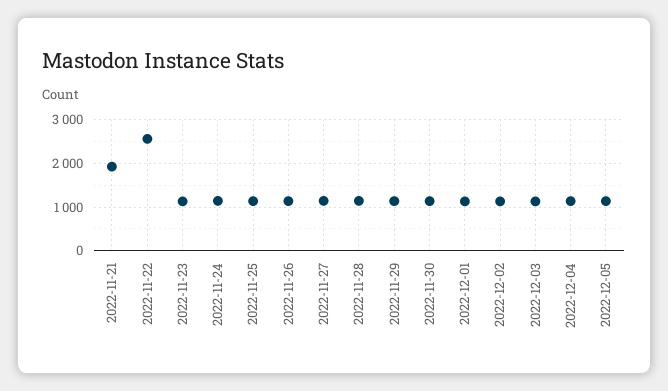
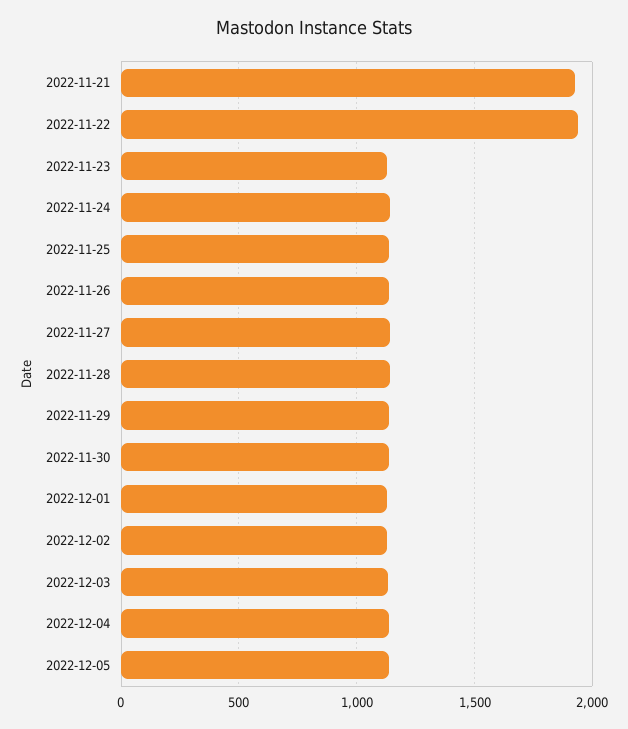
2022-11-22: 2600 -> 1950

